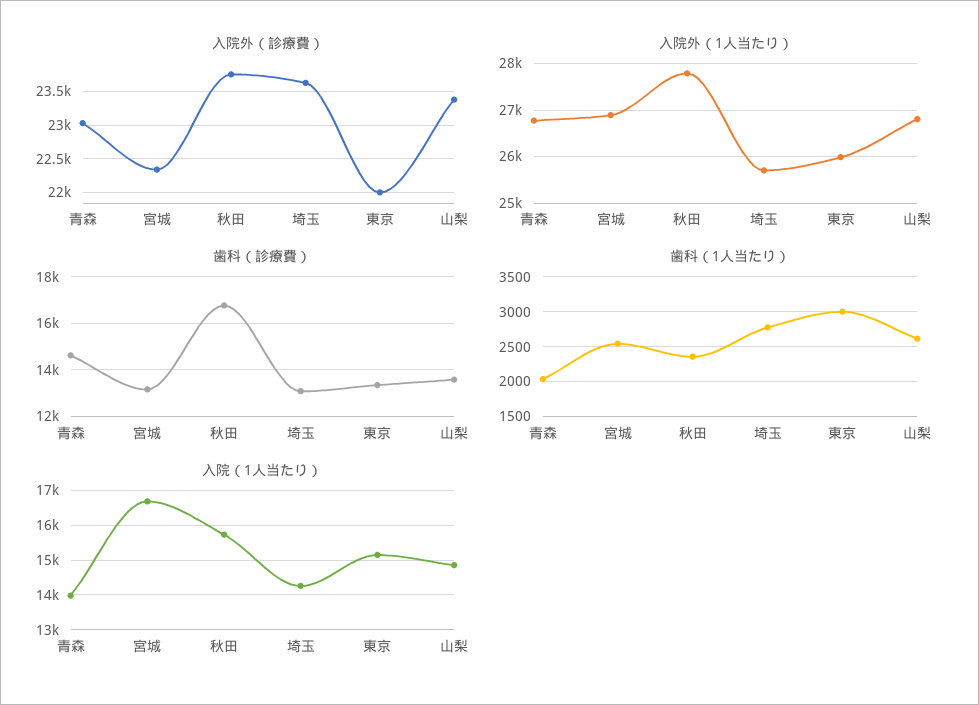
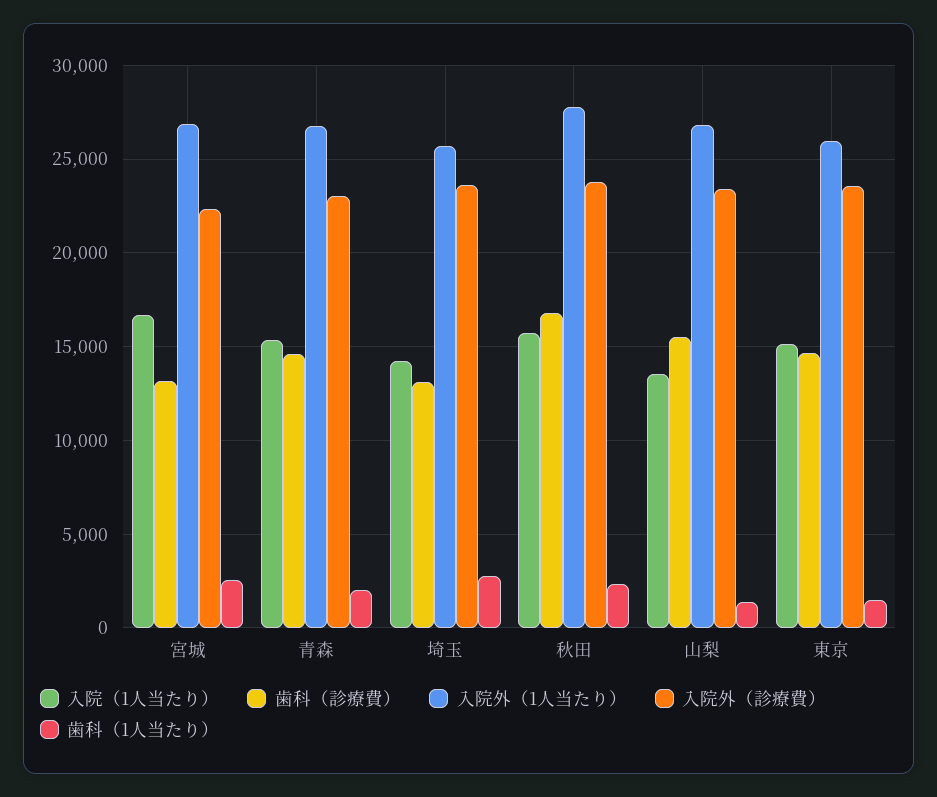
入院外（診療費）, 東京: 22000 -> 23500
歯科（診療費）, 東京: 13500 -> 14500
歯科（診療費）, 山梨: 13500 -> 15500
歯科（1人当たり）, 東京: 3000 -> 1500
歯科（1人当たり）, 山梨: 2600 -> 1500
入院（1人当たり）, 青森: 14000 -> 15500
入院（1人当たり）, 山梨: 14800 -> 13500

